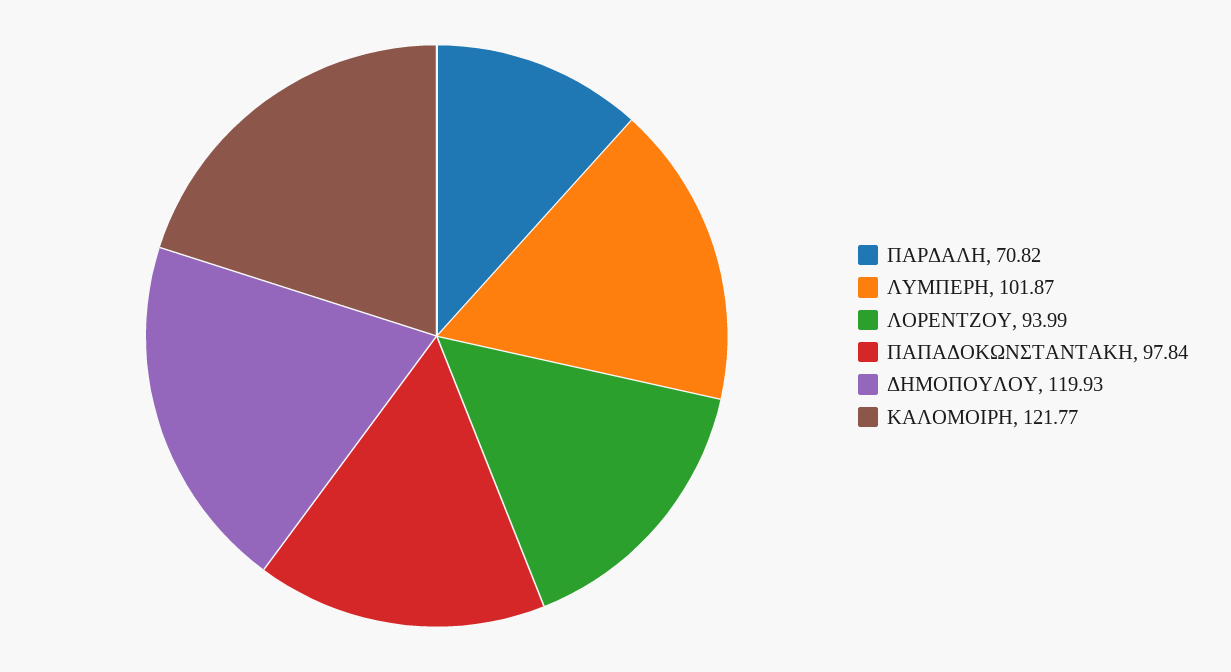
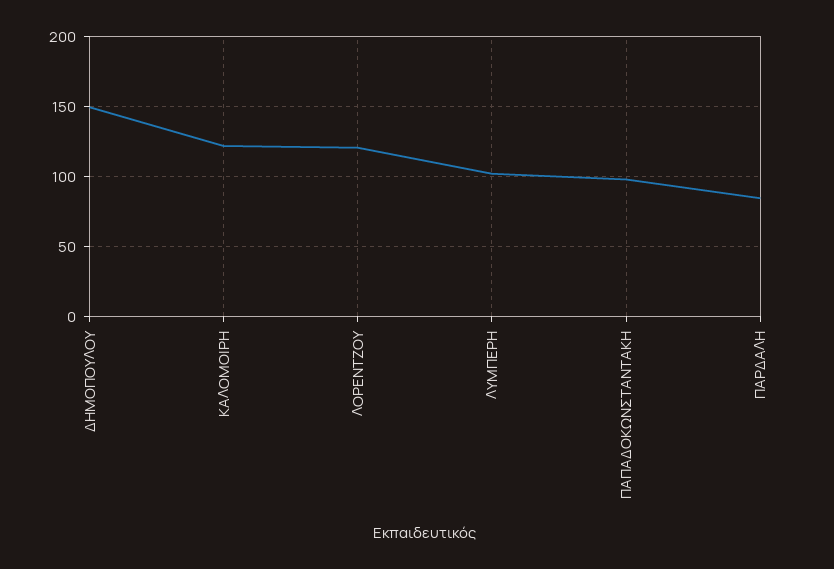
ΠΑΡΔΑΛΗ: 70.82 -> 85
ΛΟΡΕΝΤΖΟΥ: 93.99 -> 120
ΔΗΜΟΠΟΥΛΟΥ: 119.93 -> 150

